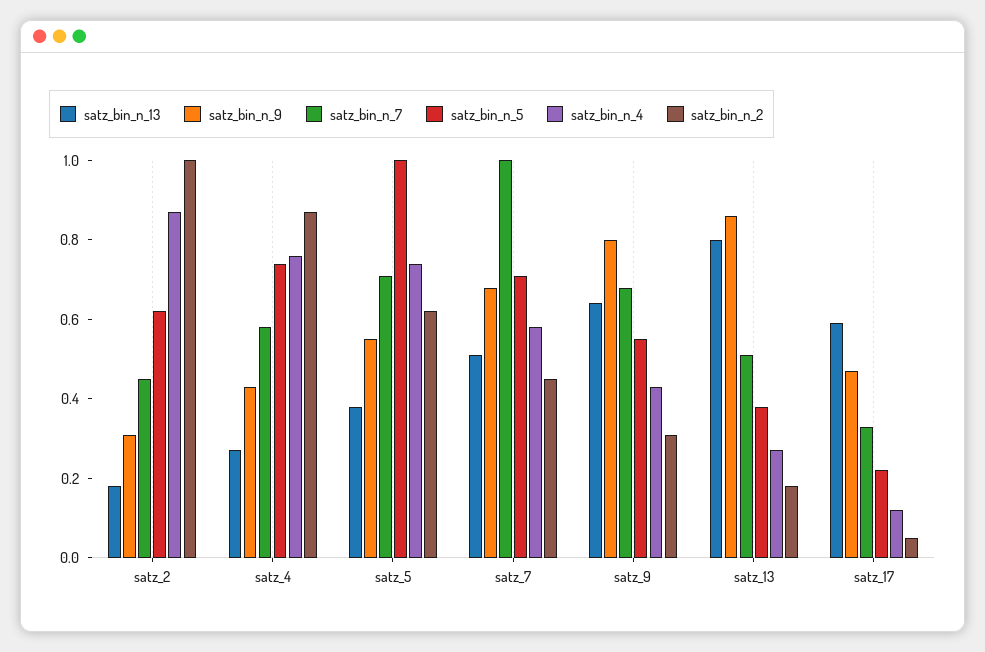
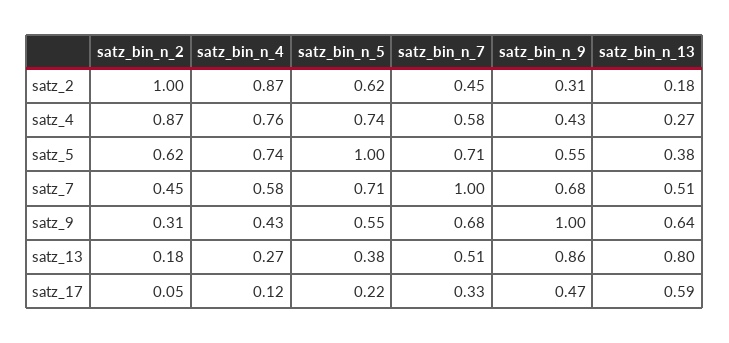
satz_bin_n_9, satz_9: 0.8 -> 1

